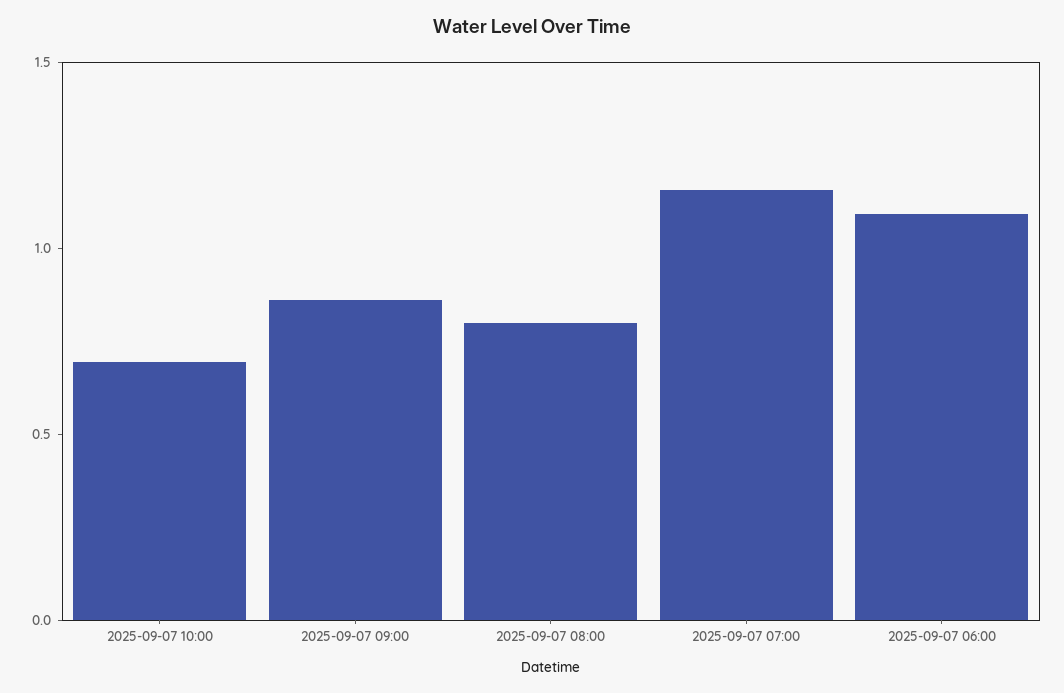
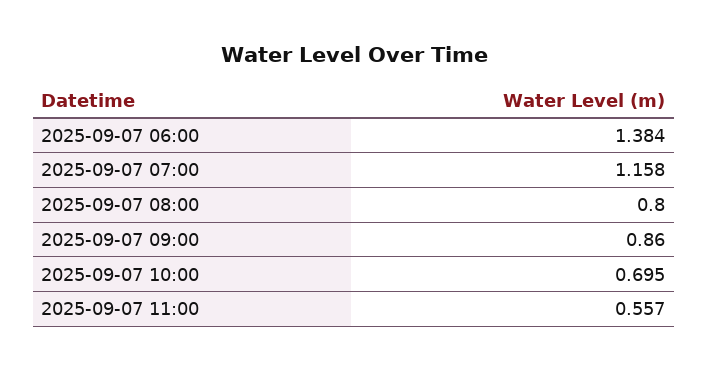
2025-09-07 06:00: 1.1 -> 1.384
2025-09-07 11:00: none -> 0.557

